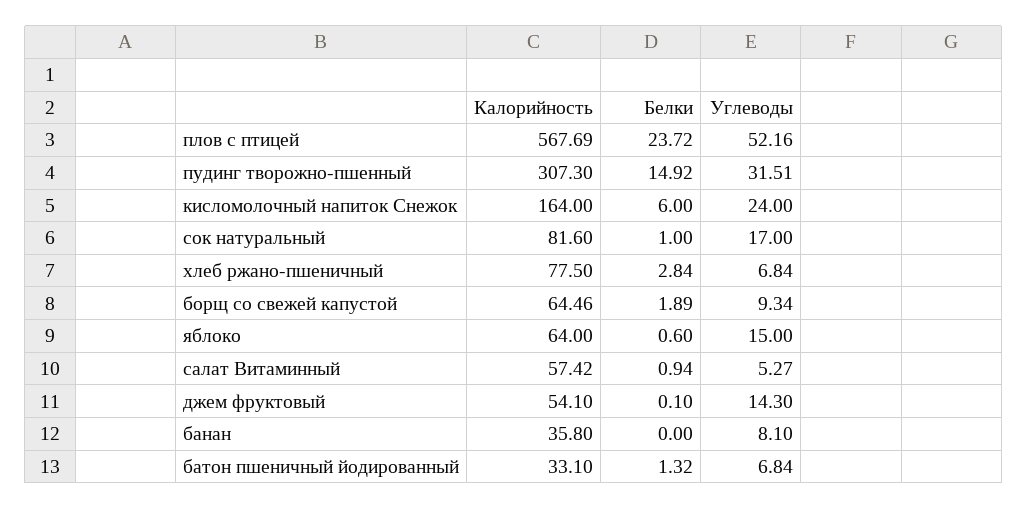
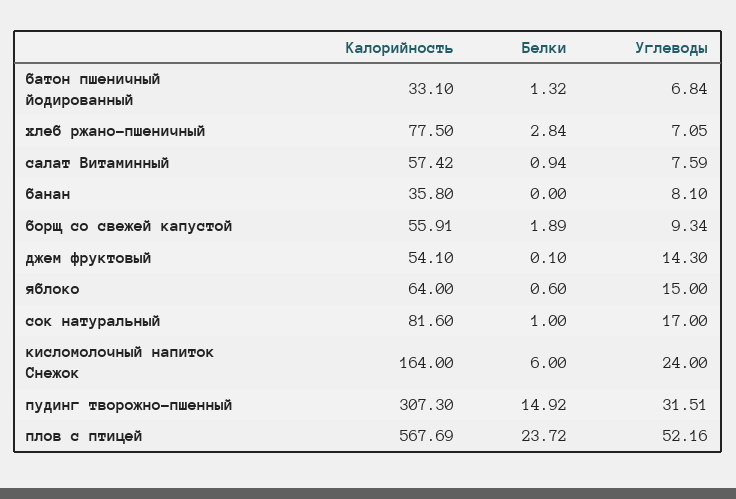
Углеводы, хлеб ржано-пшеничный: 6.84 -> 7.05
Калорийность, борщ со свежей капустой: 64.46 -> 55.91
Углеводы, салат Витаминный: 5.27 -> 7.59

